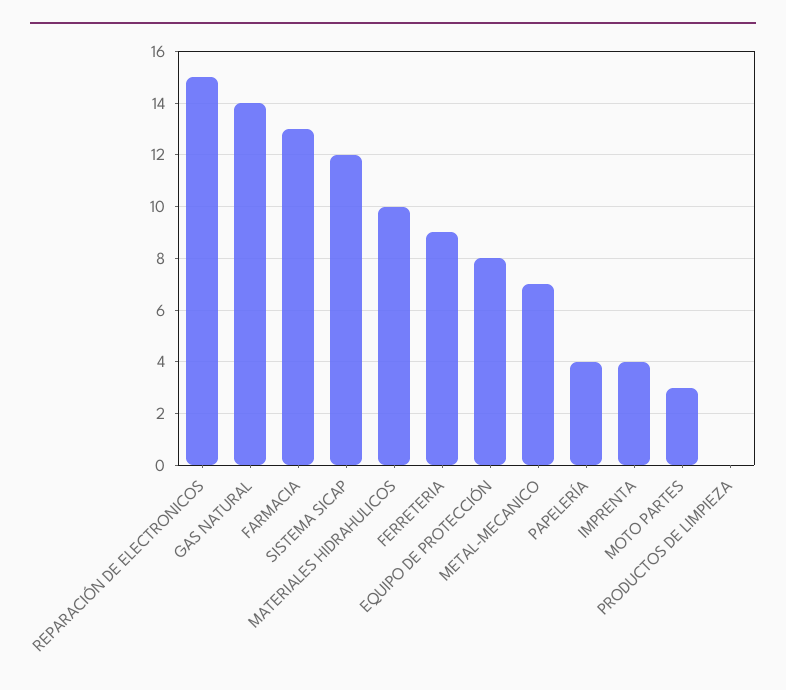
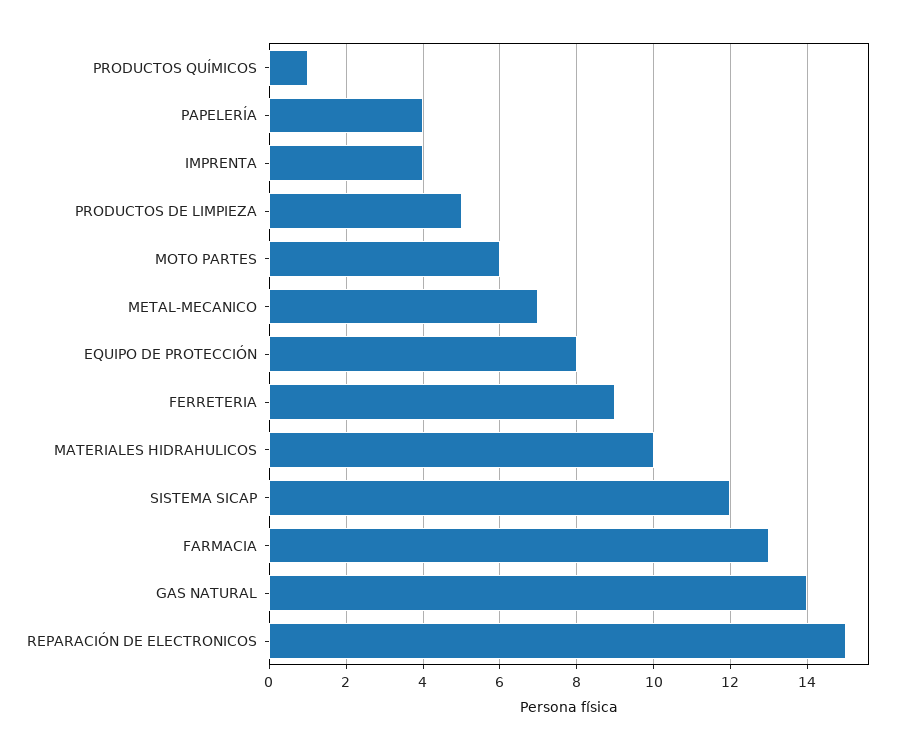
MOTO PARTES: 3 -> 6
PRODUCTOS DE LIMPIEZA: 0 -> 5
PRODUCTOS QUÍMICOS: none -> 1

